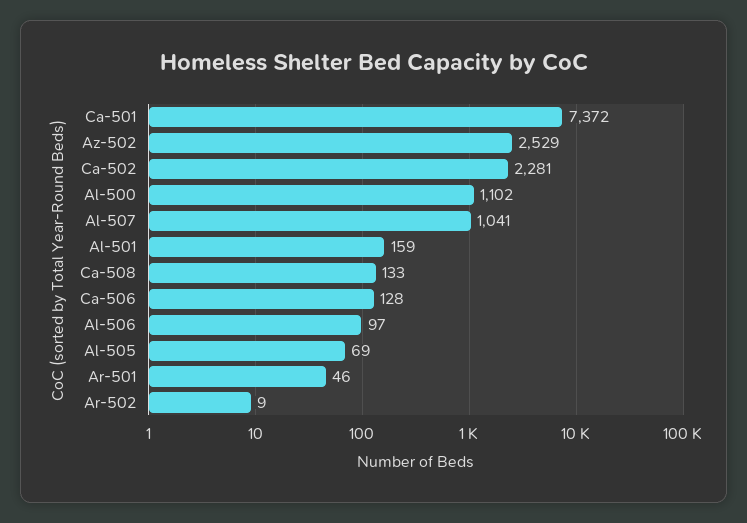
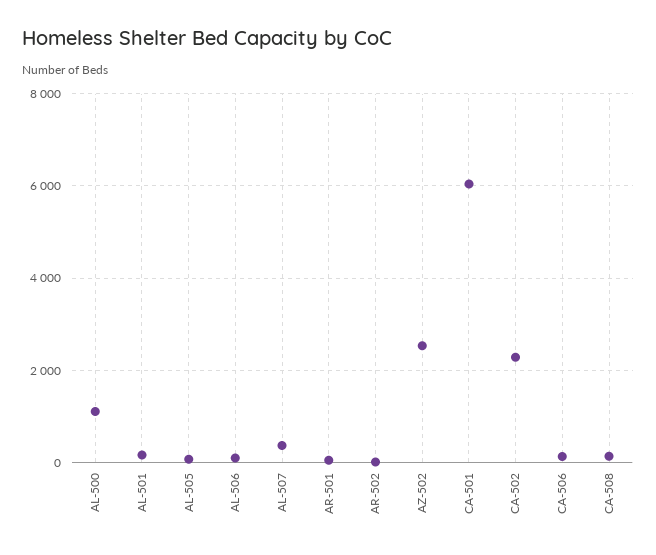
Ca-501: 7372 -> 6000
Al-507: 1041 -> 400

